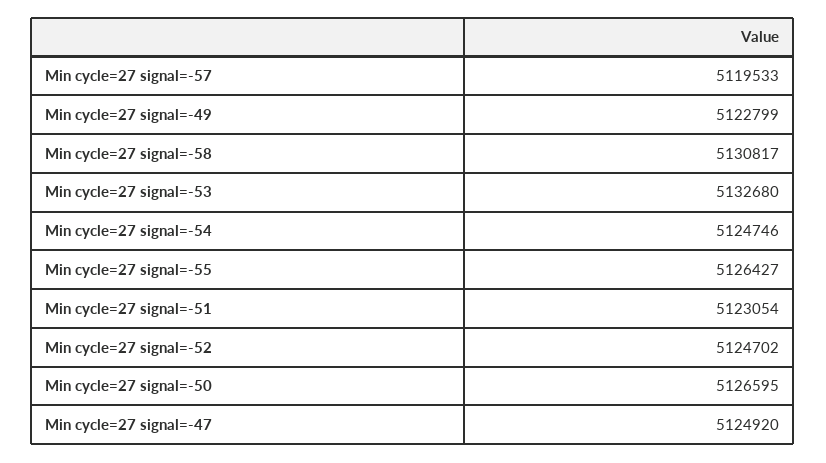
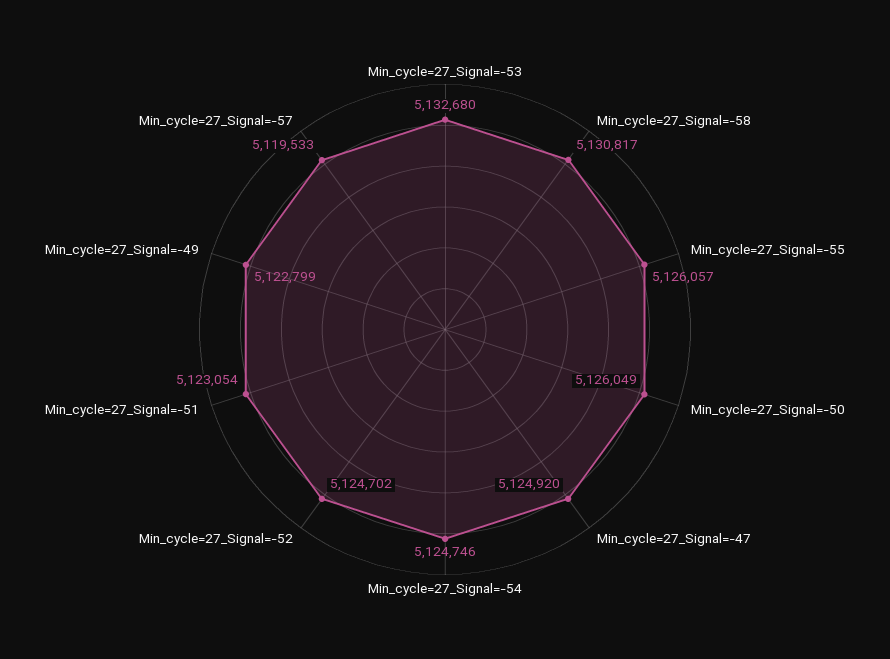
Min cycle=27 signal=-55: 5126427 -> 5126057
Min cycle=27 signal=-50: 5126595 -> 5126049

